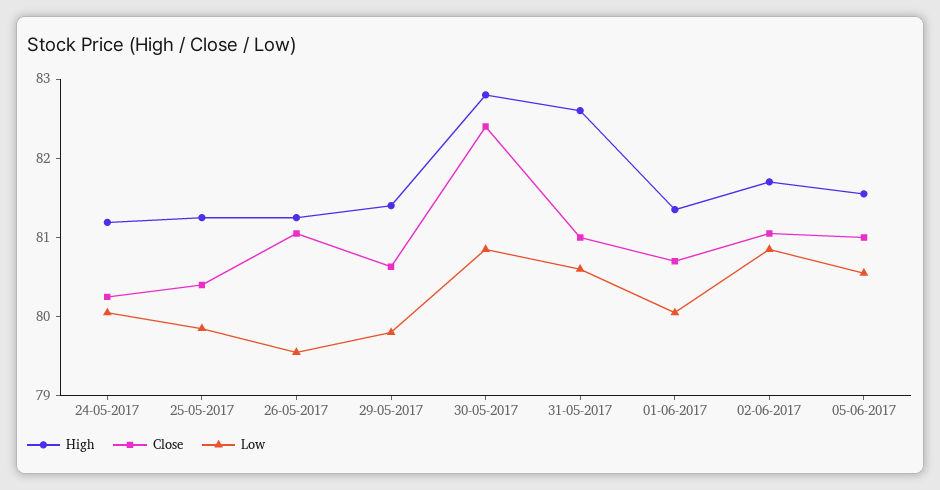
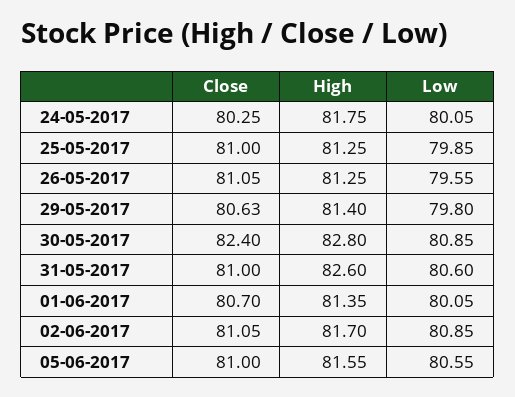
High, 24-05-2017: 81.2 -> 81.75
Close, 25-05-2017: 80.4 -> 81

